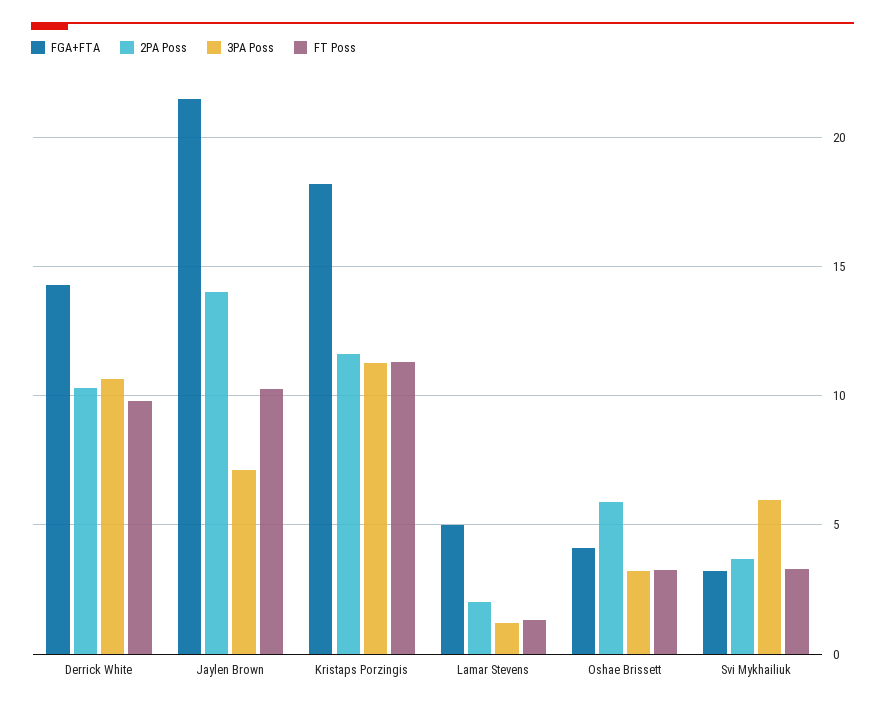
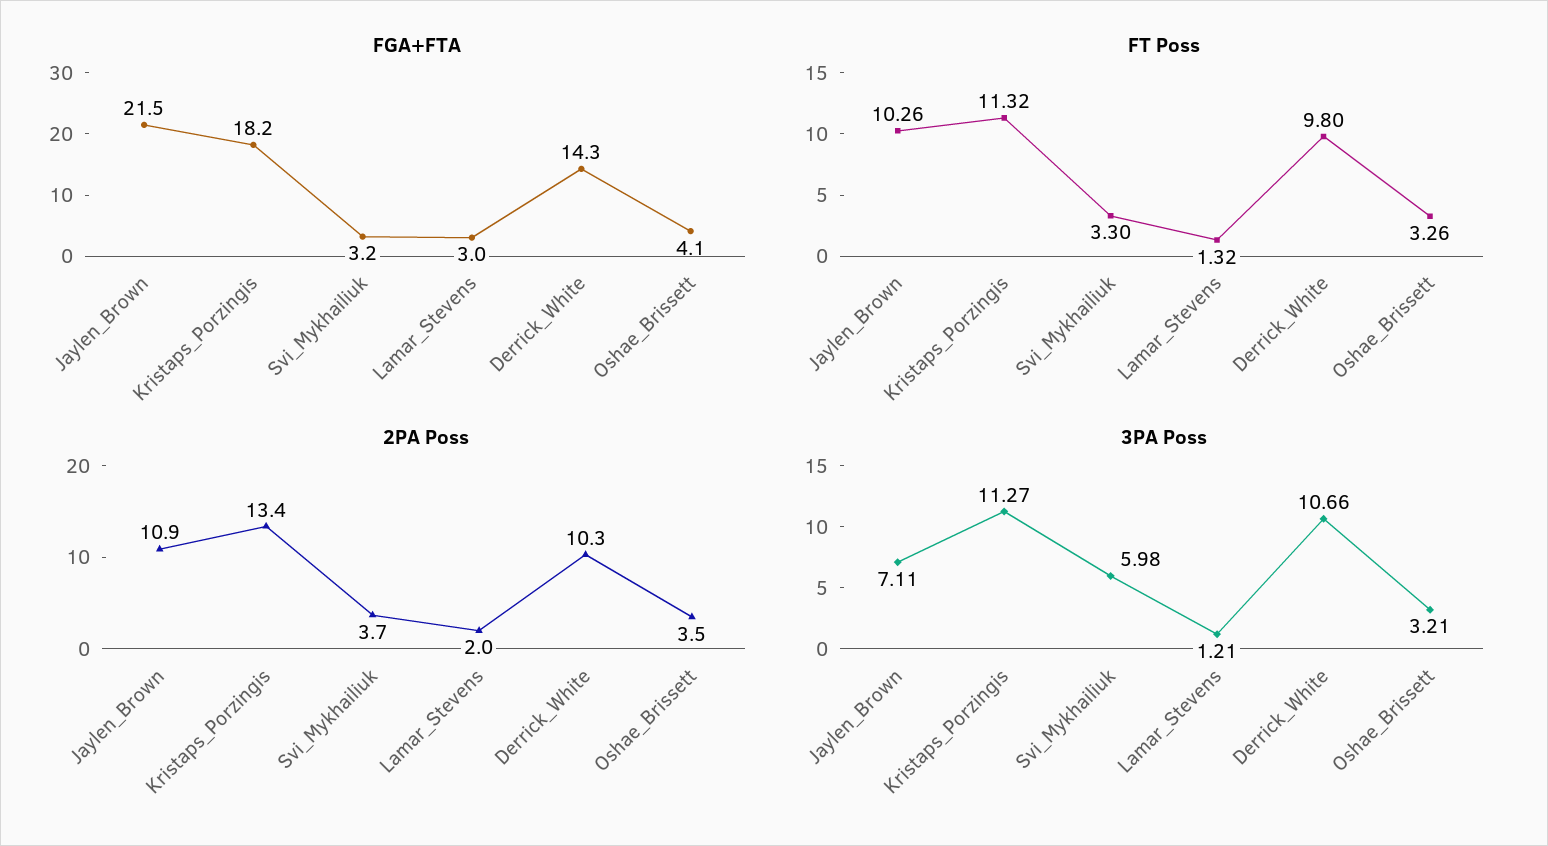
2PA Poss, Jaylen Brown: 14 -> 10.9
2PA Poss, Kristaps Porzingis: 11.5 -> 13.4
FGA+FTA, Lamar Stevens: 5 -> 3
2PA Poss, Oshae Brissett: 6 -> 3.5

